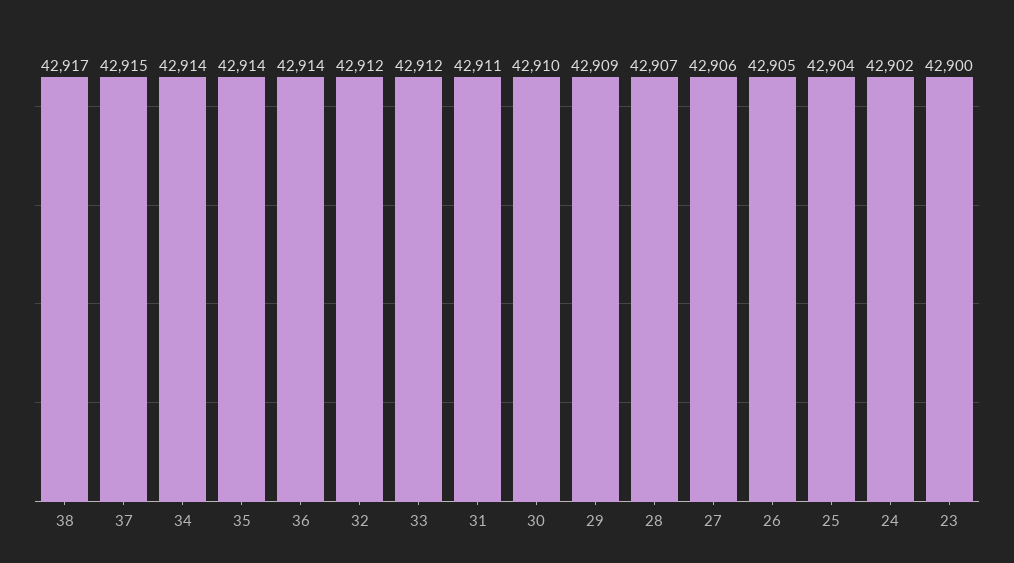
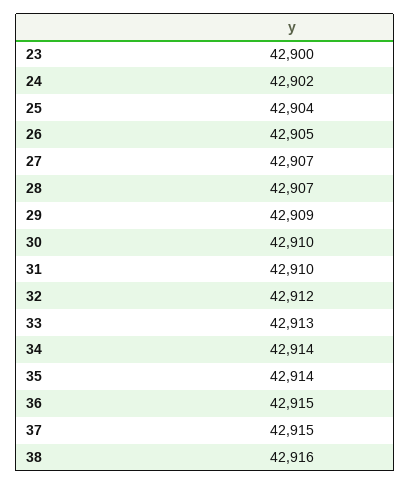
38: 42917 -> 42916
36: 42914 -> 42915
33: 42912 -> 42913
31: 42911 -> 42910
27: 42906 -> 42907

